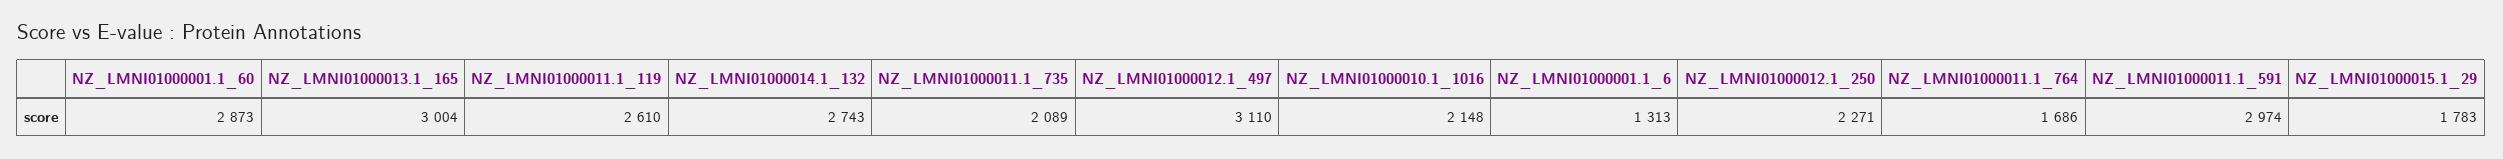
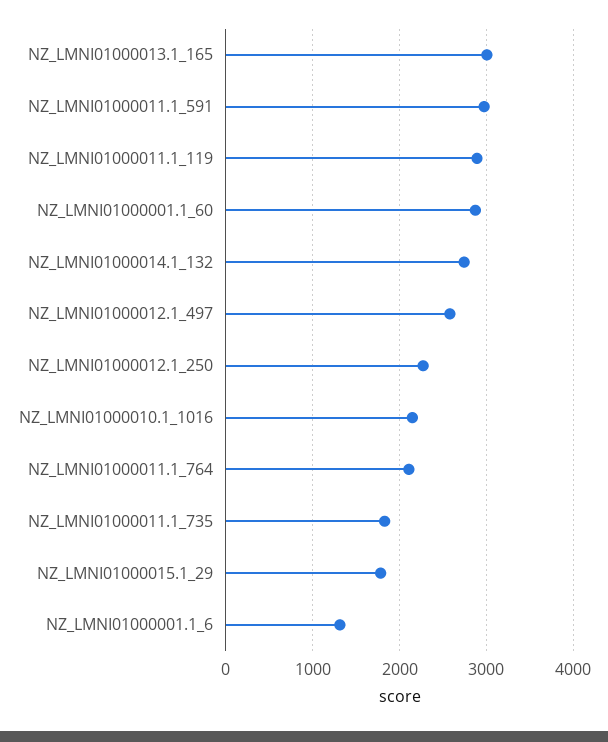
NZ_LMNI01000011.1_119: 2610 -> 2900
NZ_LMNI01000011.1_735: 2089 -> 1800
NZ_LMNI01000012.1_497: 3110 -> 2600
NZ_LMNI01000011.1_764: 1686 -> 2100

